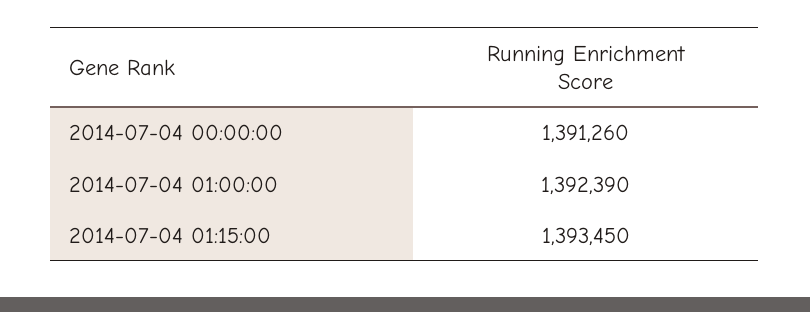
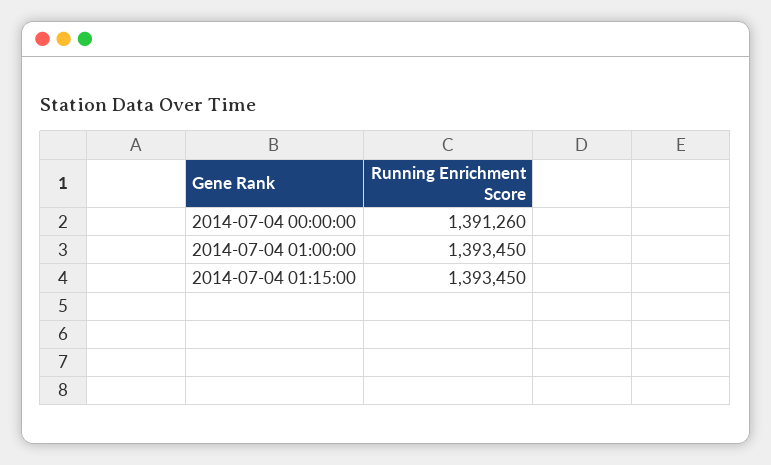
2014-07-04 01:00:00: 1392390 -> 1393450

